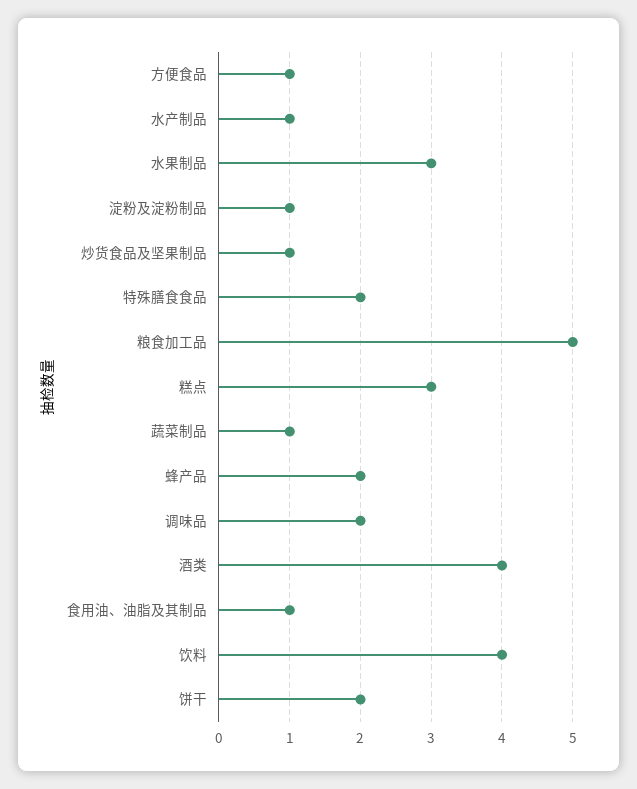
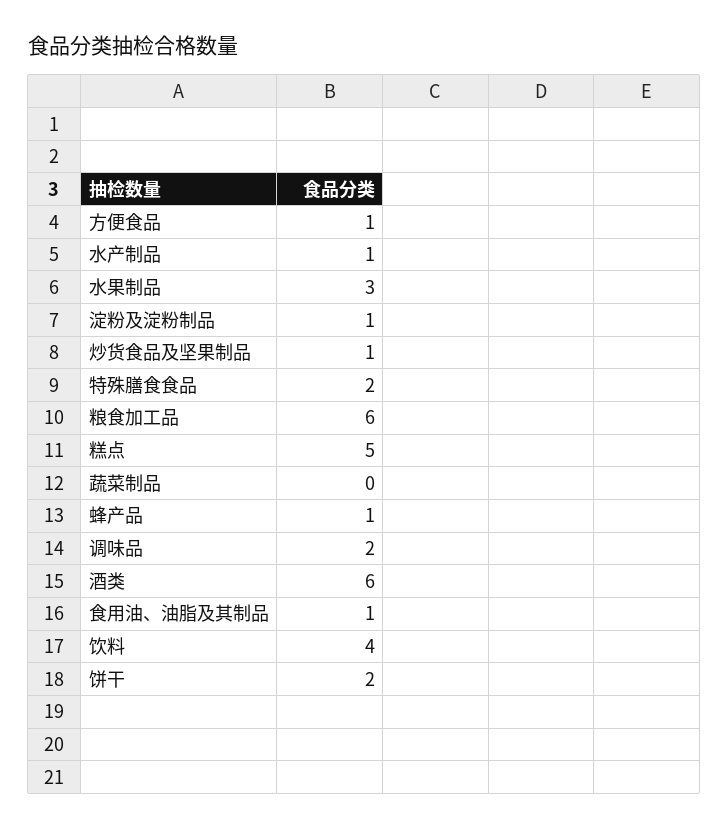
粮食加工品: 5 -> 6
糕点: 3 -> 5
蔬菜制品: 1 -> 0
蜂产品: 2 -> 1
酒类: 4 -> 6

